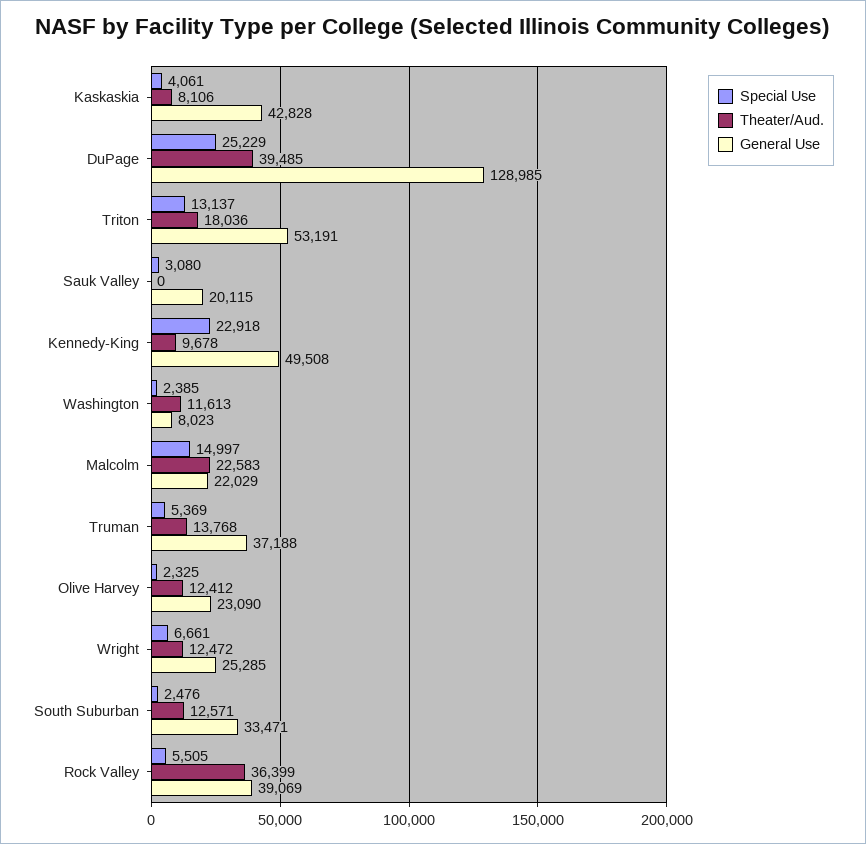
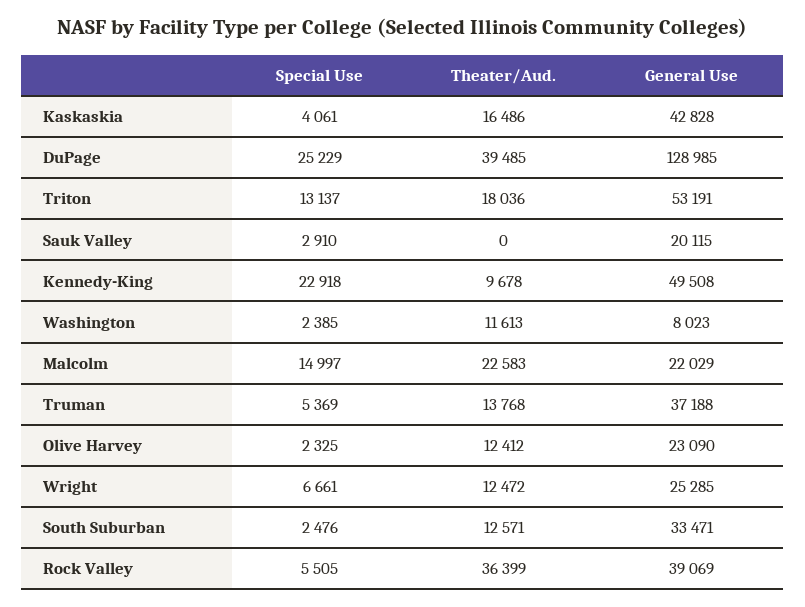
Theater/Aud., Kaskaskia: 8106 -> 16486
Special Use, Sauk Valley: 3080 -> 2910

